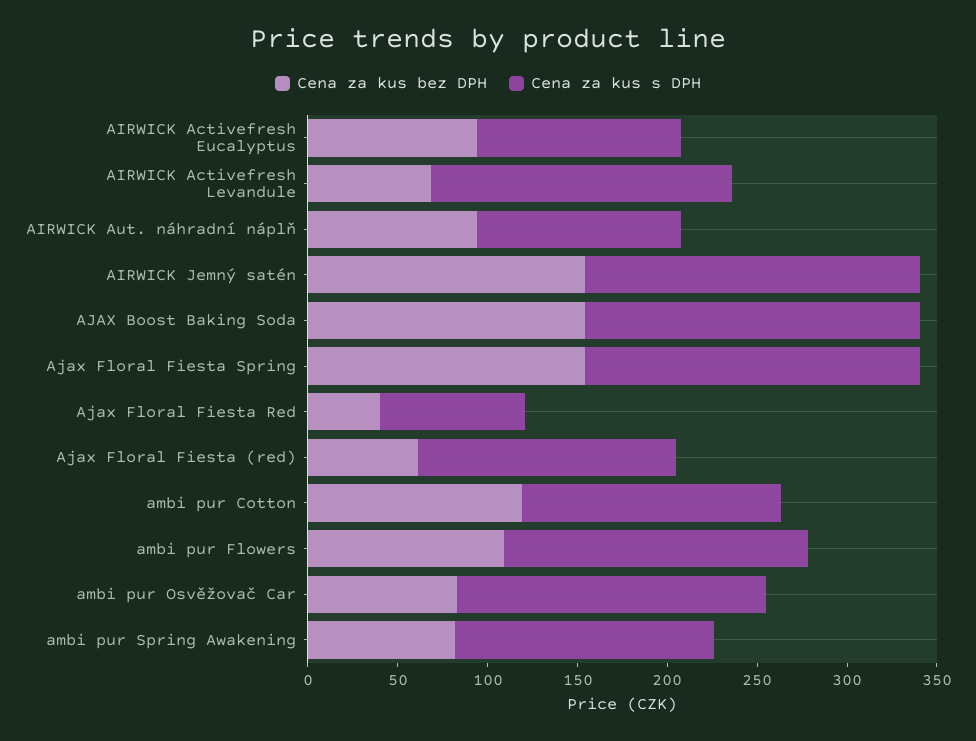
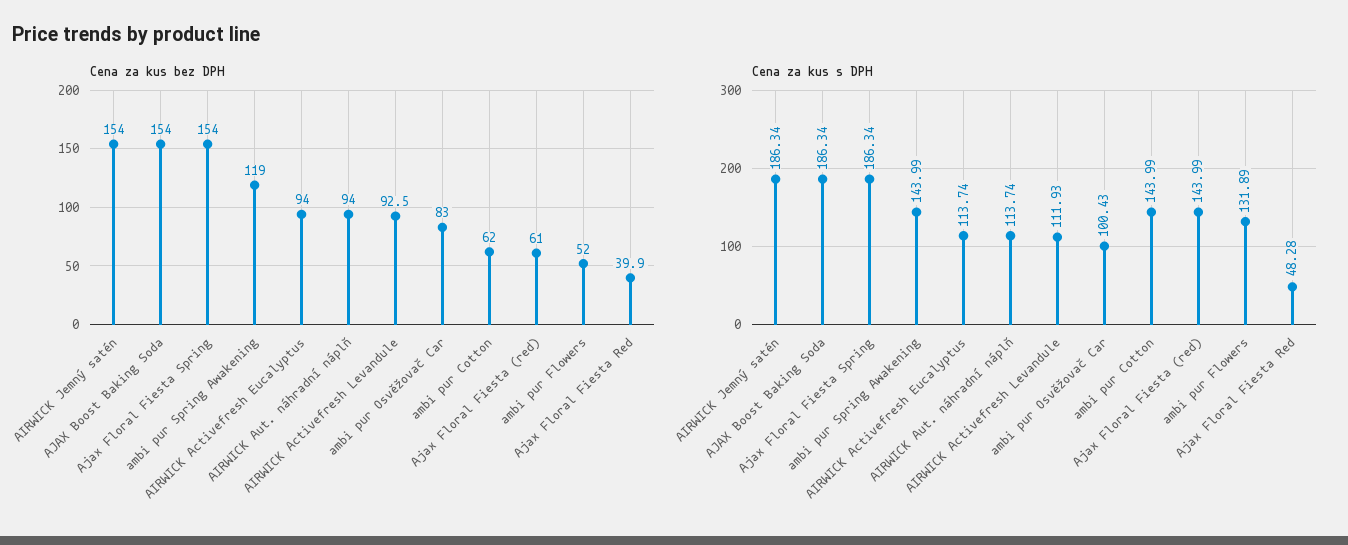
Cena za kus bez DPH, AIRWICK Activefresh Levandule: 70 -> 92.5
Cena za kus s DPH, AIRWICK Activefresh Levandule: 170 -> 111.93
Cena za kus s DPH, Ajax Floral Fiesta Red: 80 -> 48.28
Cena za kus bez DPH, ambi pur Cotton: 120 -> 62
Cena za kus bez DPH, ambi pur Flowers: 110 -> 52
Cena za kus s DPH, ambi pur Flowers: 170 -> 131.89
Cena za kus s DPH, ambi pur Osvěžovač Car: 170 -> 100.43
Cena za kus bez DPH, ambi pur Spring Awakening: 80 -> 119

